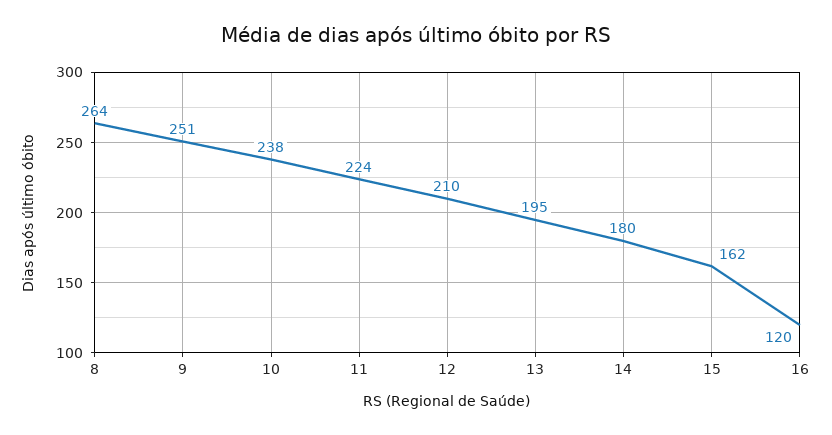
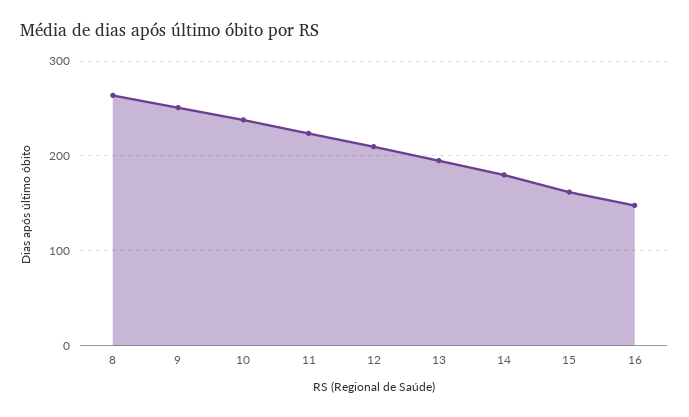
16: 120 -> 150

